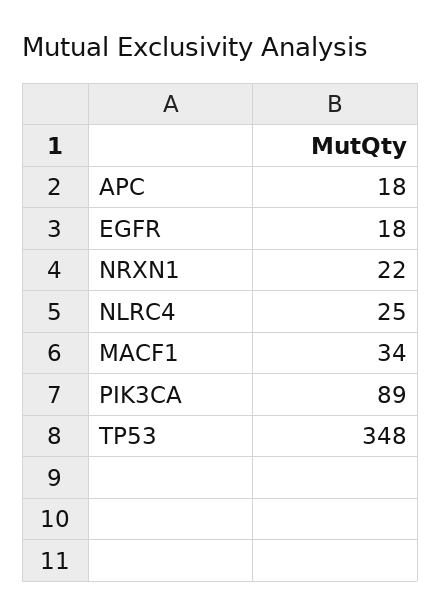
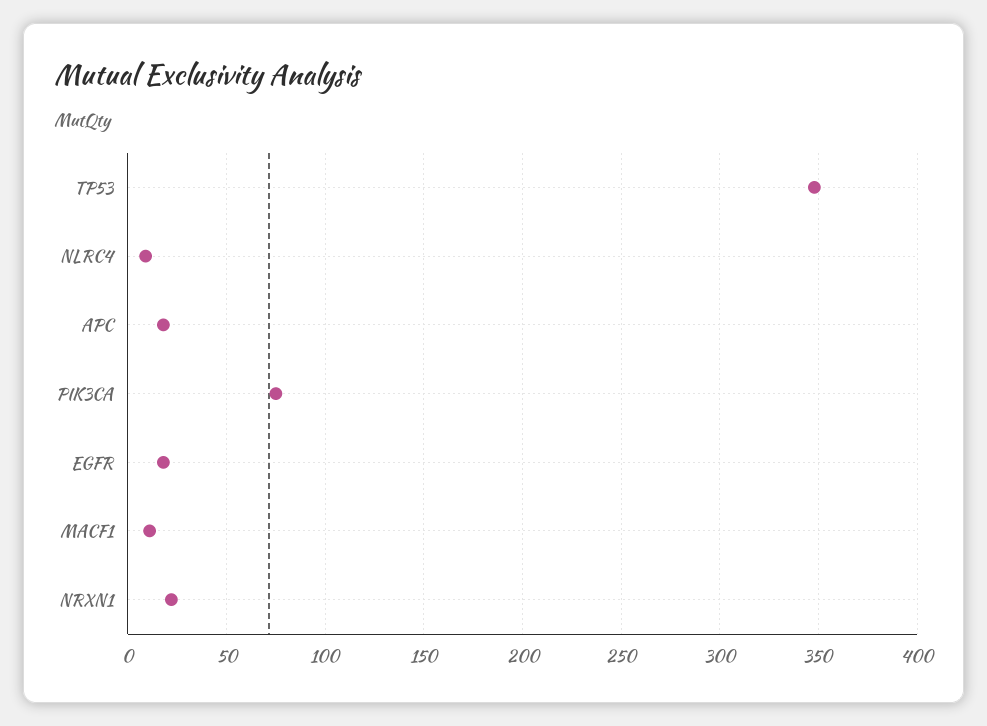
NLRC4: 25 -> 10
MACF1: 34 -> 10
PIK3CA: 89 -> 75

